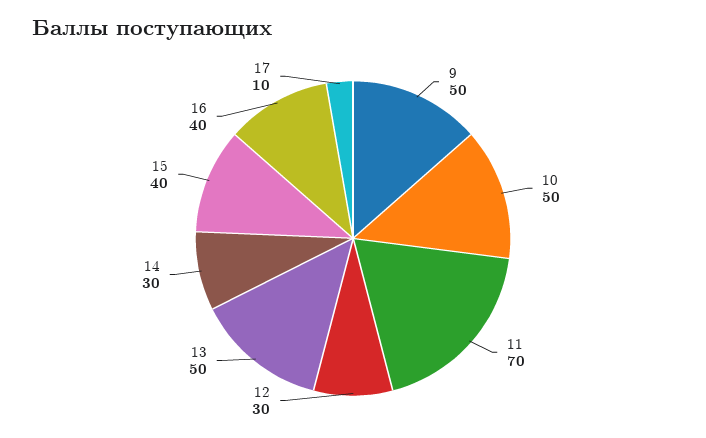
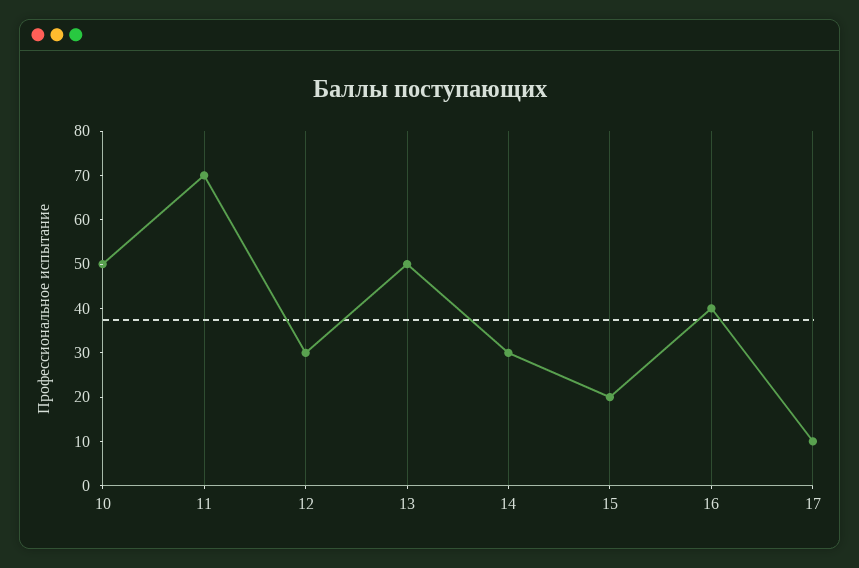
9: 50 -> none
15: 40 -> 20

